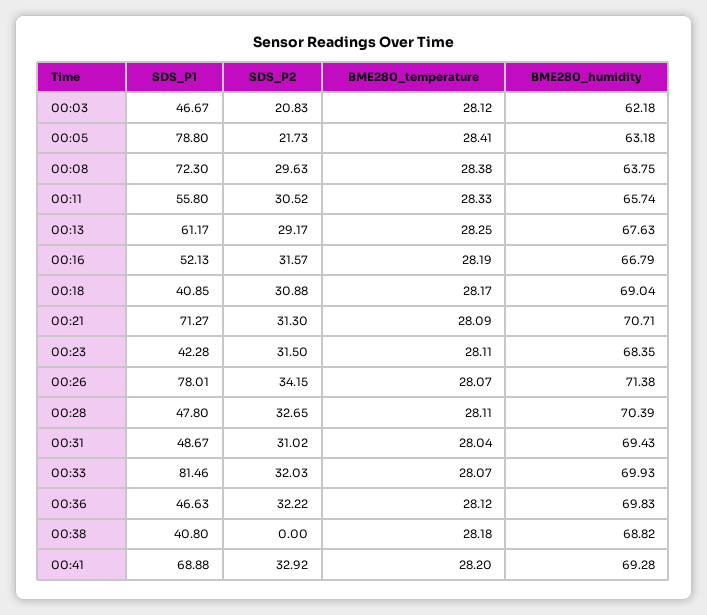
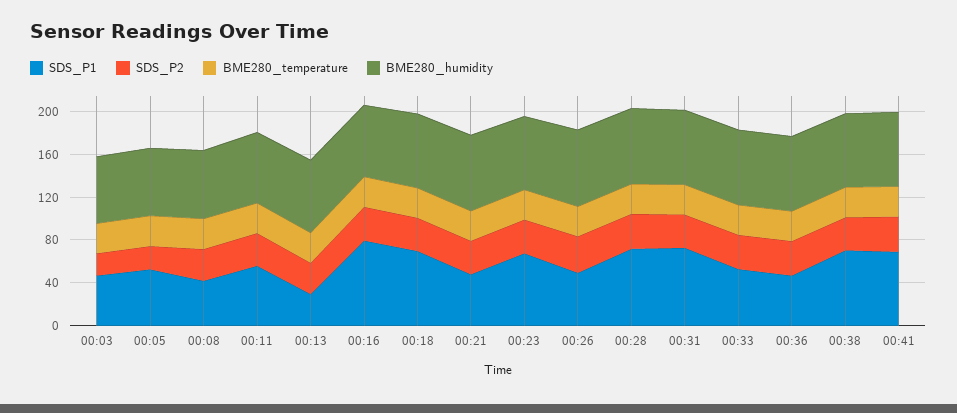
SDS_P1, 00:05: 78.8 -> 50
SDS_P1, 00:08: 72.3 -> 40
SDS_P1, 00:13: 61.17 -> 30
SDS_P1, 00:16: 52.13 -> 80
SDS_P1, 00:18: 40.85 -> 70
SDS_P1, 00:21: 71.27 -> 50
SDS_P1, 00:23: 42.28 -> 70
SDS_P1, 00:26: 78.01 -> 50
SDS_P1, 00:28: 47.8 -> 70
SDS_P1, 00:31: 48.67 -> 70
SDS_P1, 00:33: 81.46 -> 50
SDS_P1, 00:38: 40.8 -> 70
SDS_P2, 00:38: 0 -> 30

